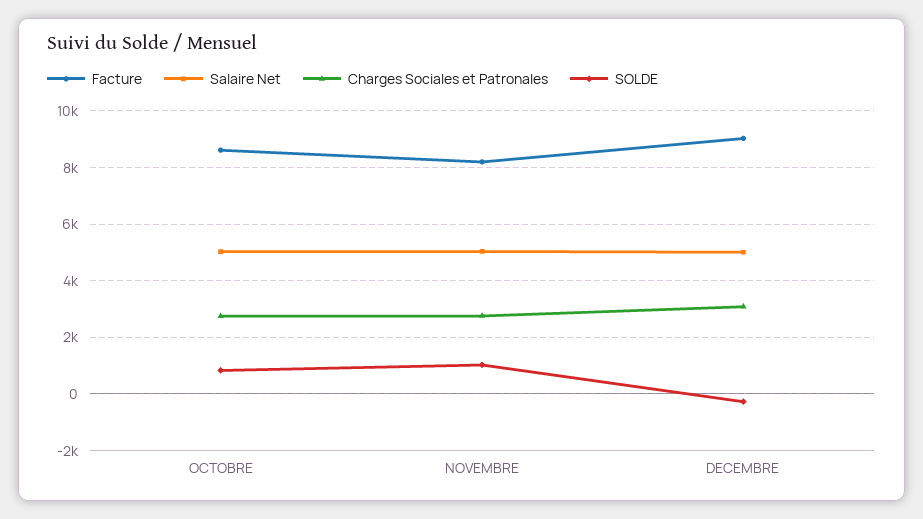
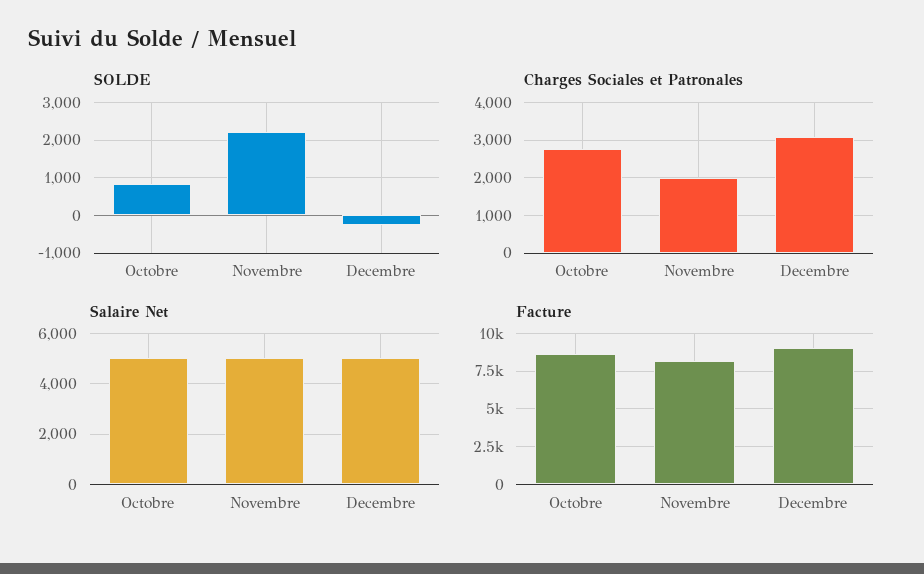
Charges Sociales et Patronales, NOVEMBRE: 2750 -> 2000
SOLDE, NOVEMBRE: 1000 -> 2200

